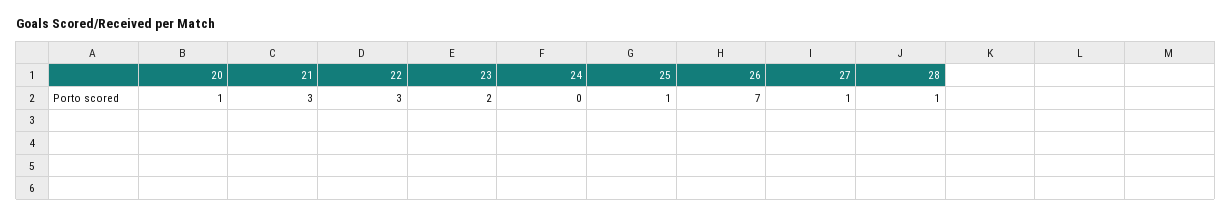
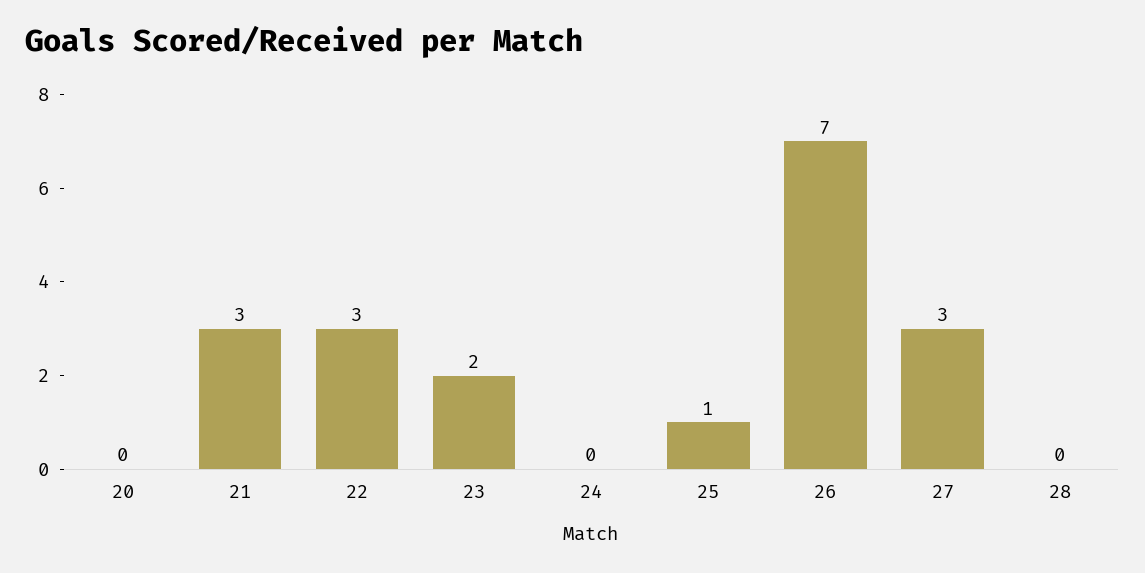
20: 1 -> 0
27: 1 -> 3
28: 1 -> 0

